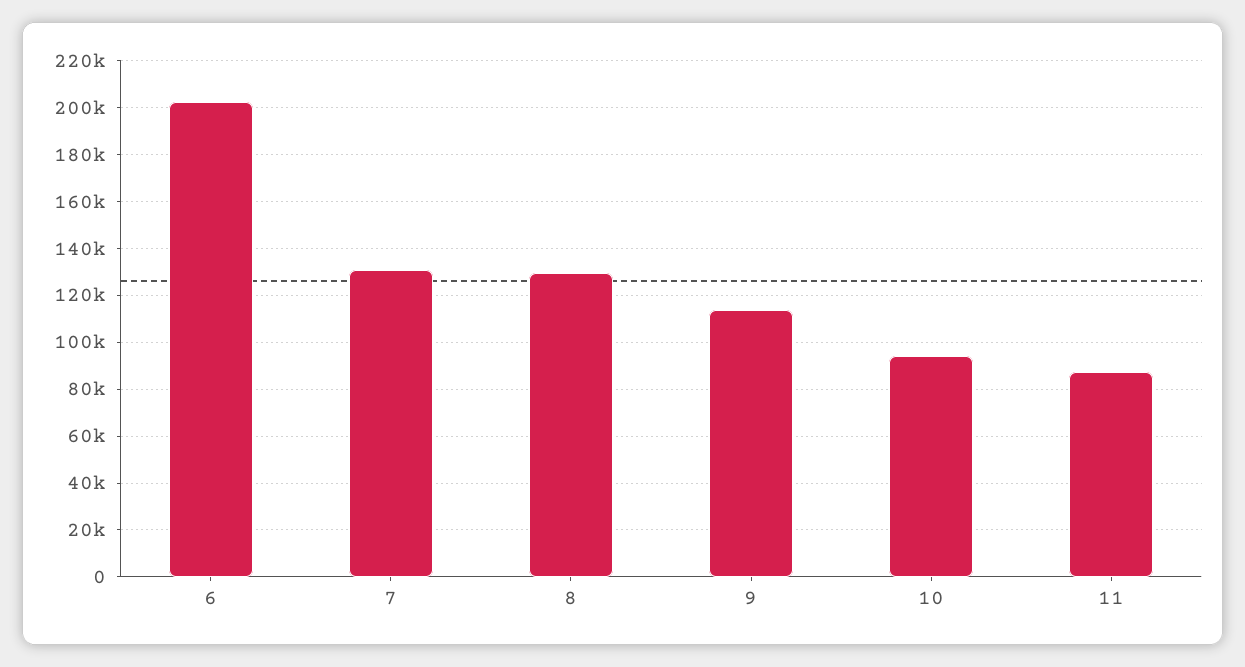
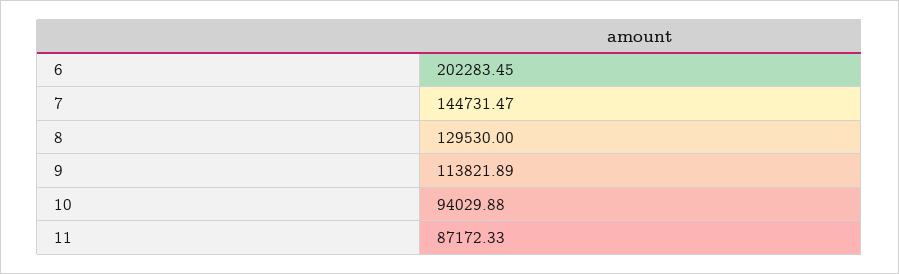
7: 130000 -> 144731.47

